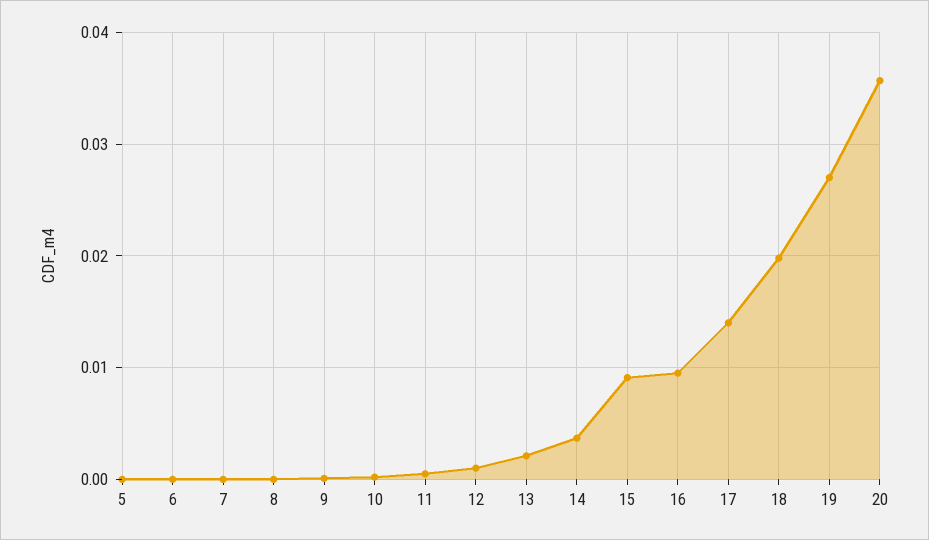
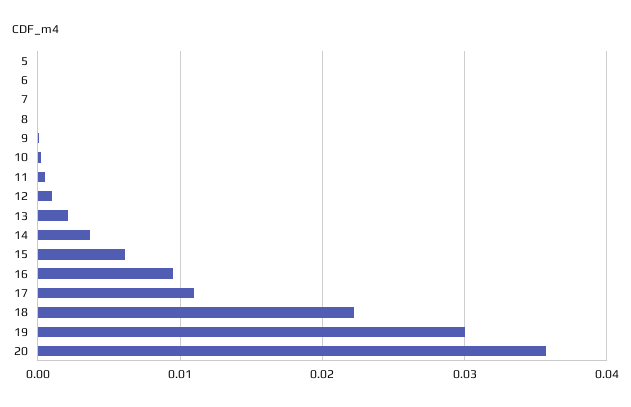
15: 0.009 -> 0.006
17: 0.014 -> 0.011
18: 0.02 -> 0.022
19: 0.027 -> 0.03

